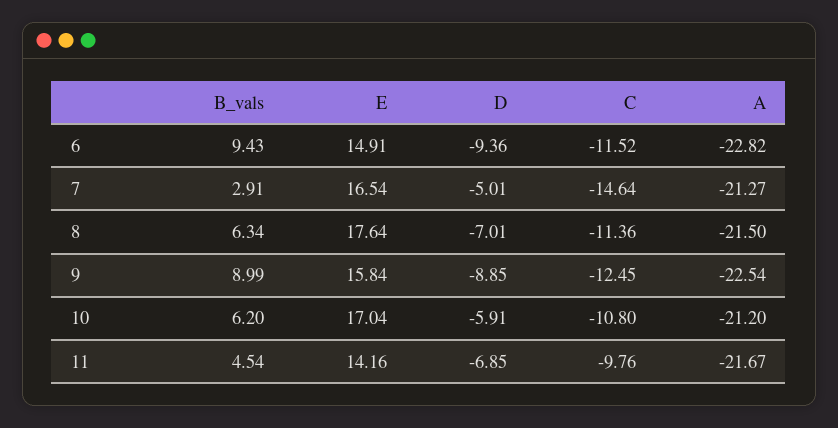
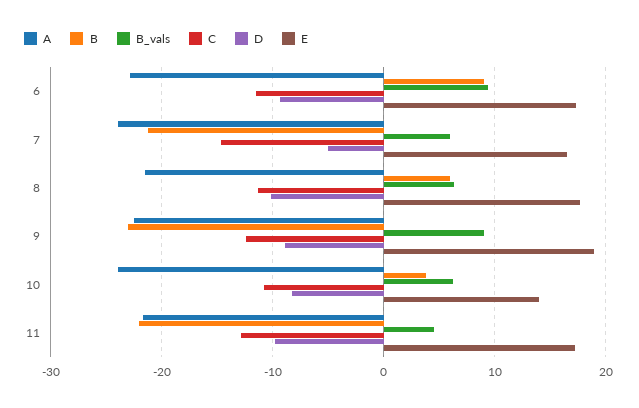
E, 6: 14.91 -> 17
B_vals, 7: 2.91 -> 6
A, 7: -21.27 -> -24
D, 8: -7.01 -> -10
E, 9: 15.84 -> 19
E, 10: 17.04 -> 14
D, 10: -5.91 -> -8
A, 10: -21.2 -> -24
E, 11: 14.16 -> 17
D, 11: -6.85 -> -10
C, 11: -9.76 -> -13
B, 6: none -> 9
B, 7: none -> -21
B, 8: none -> 6
B, 9: none -> -23
B, 10: none -> 4
B, 11: none -> -22

